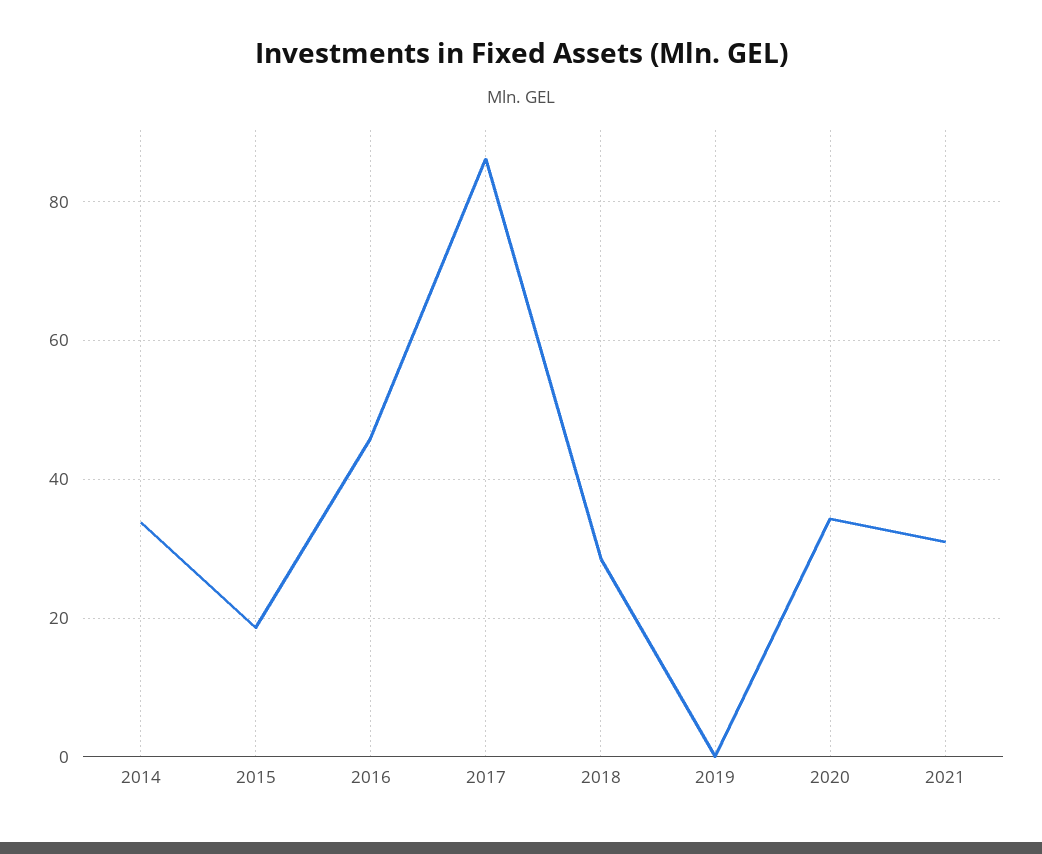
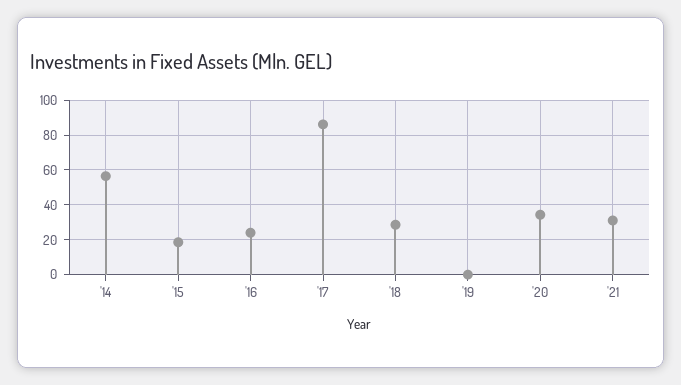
2014: 34 -> 55
2016: 46 -> 25

